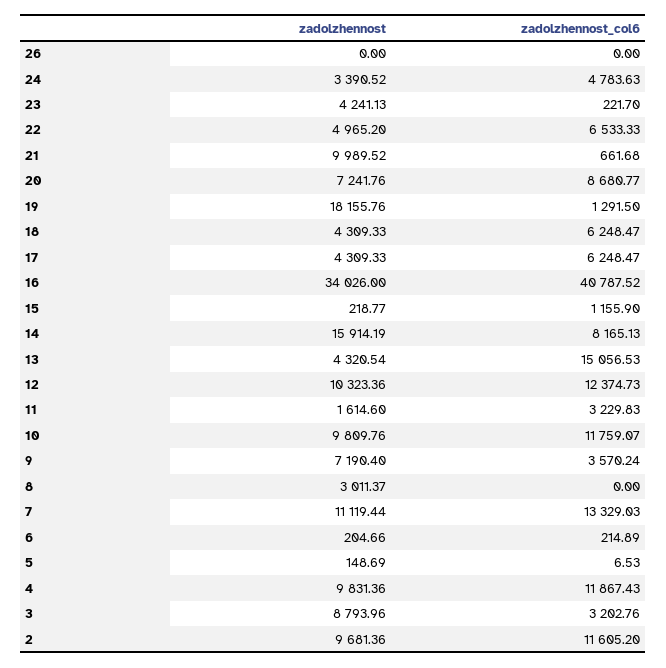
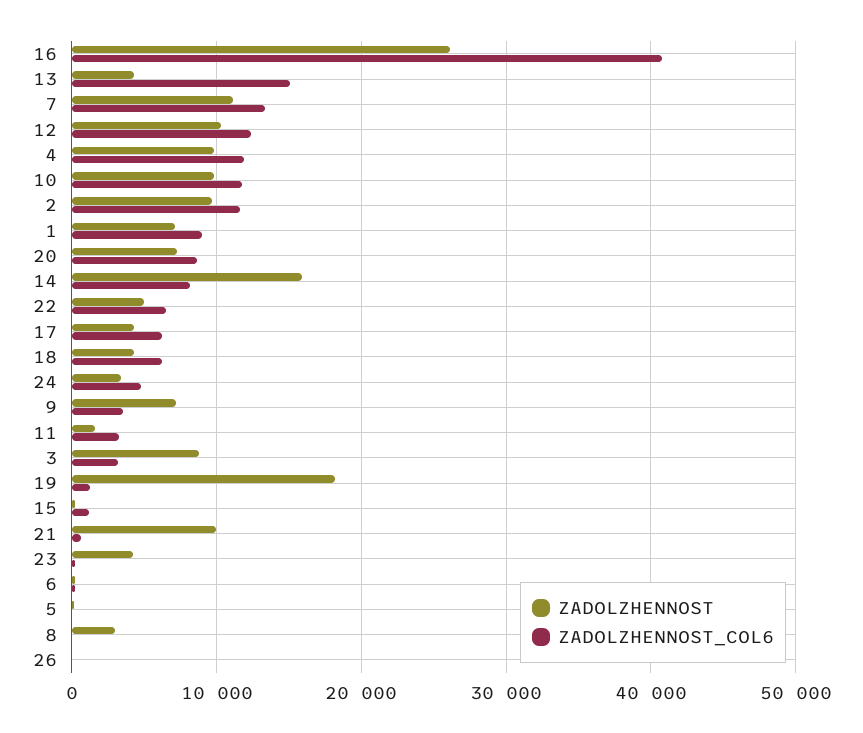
zadolzhennost, 16: 34026 -> 26000
zadolzhennost, 1: none -> 7000
zadolzhennost_col6, 1: none -> 9000

